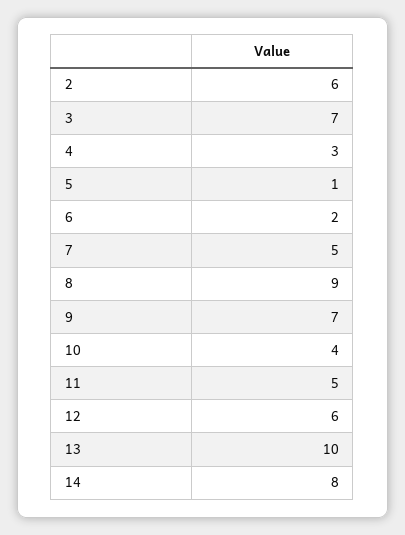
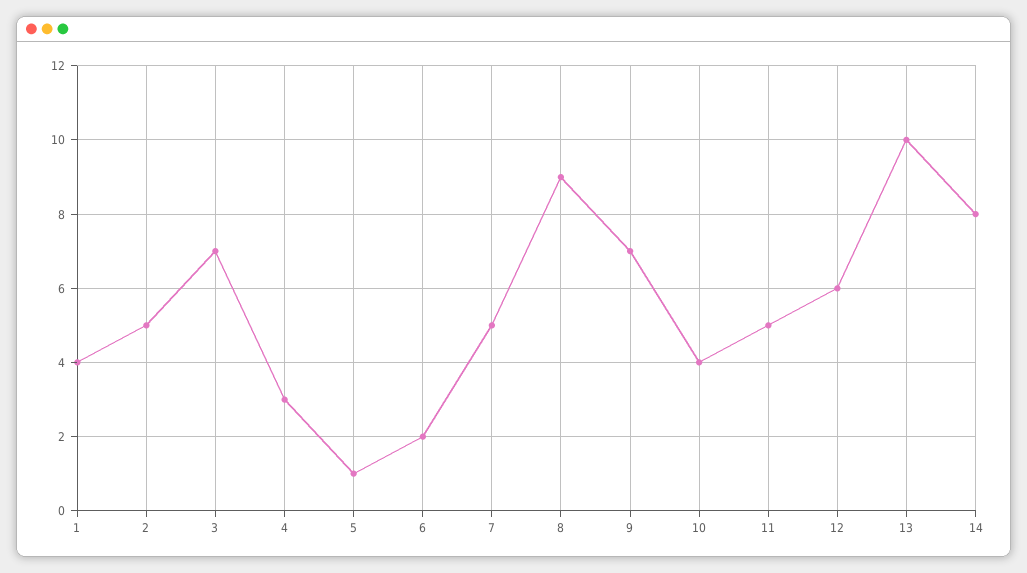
2: 6 -> 5
1: none -> 4

